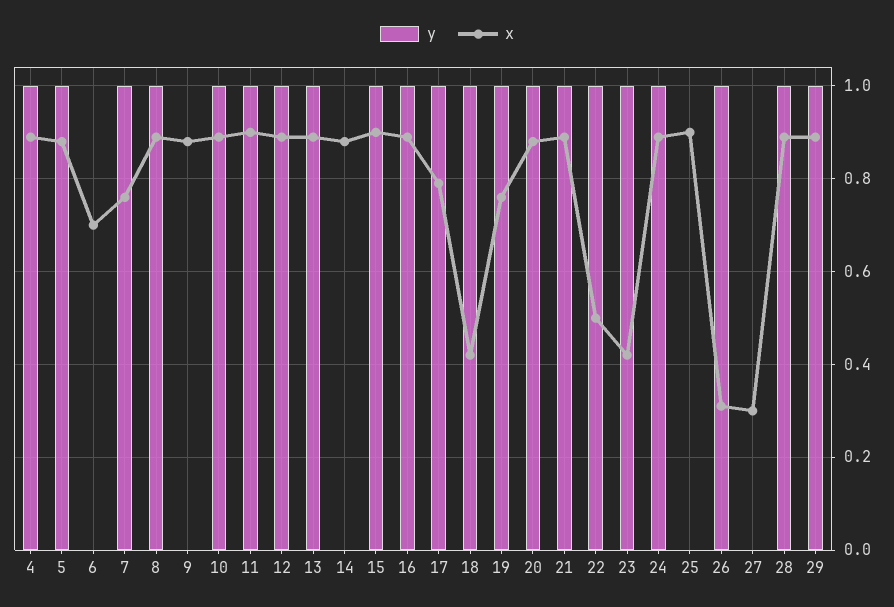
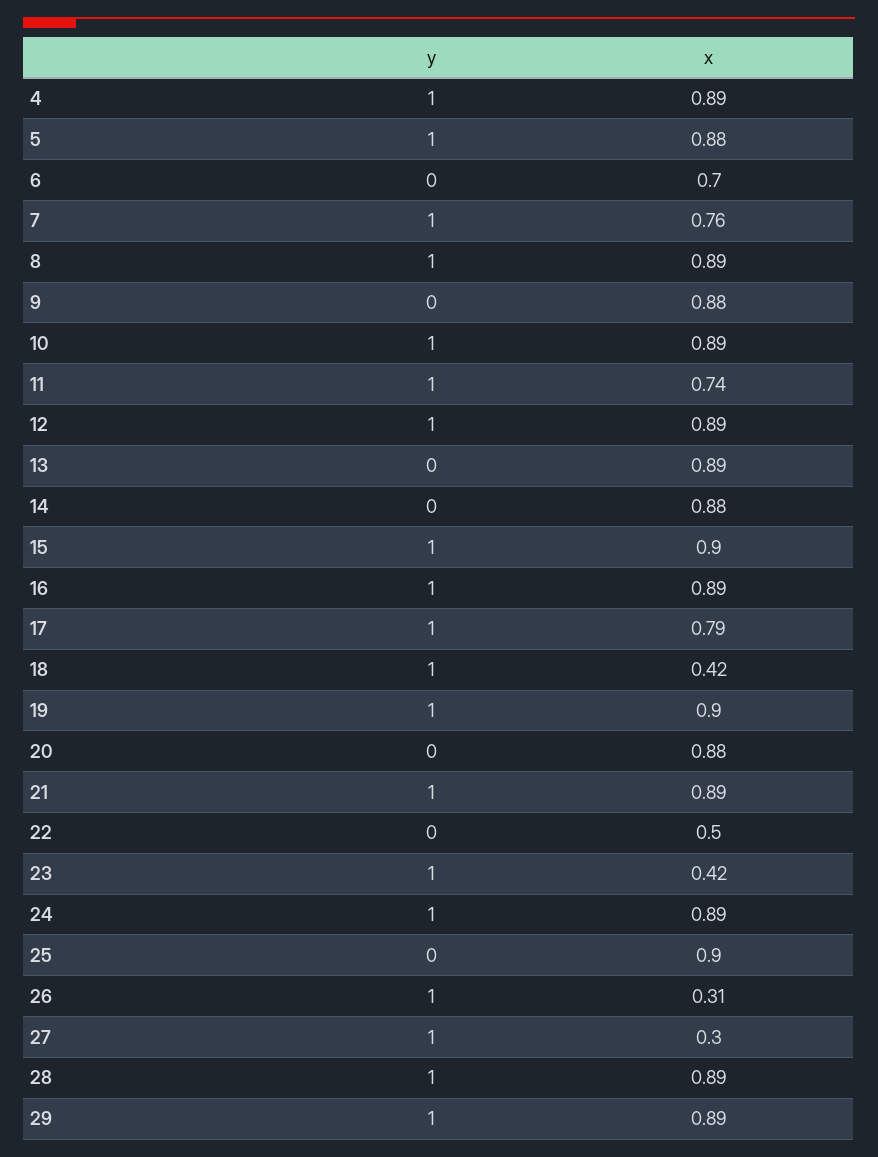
x, 11: 0.9 -> 0.74
y, 13: 1 -> 0
x, 19: 0.75 -> 0.9
y, 20: 1 -> 0
y, 22: 1 -> 0
y, 27: 0 -> 1

